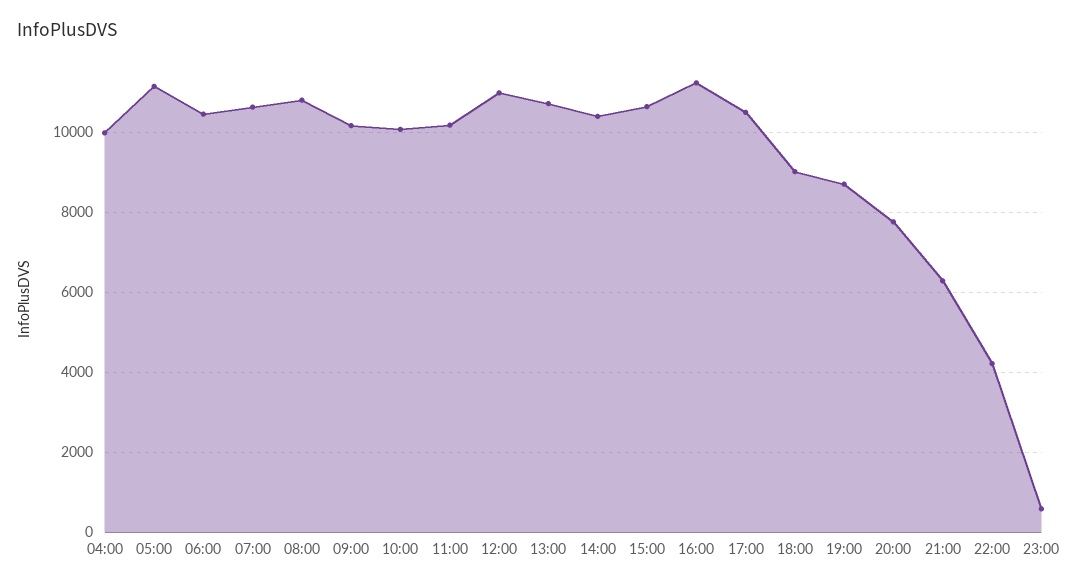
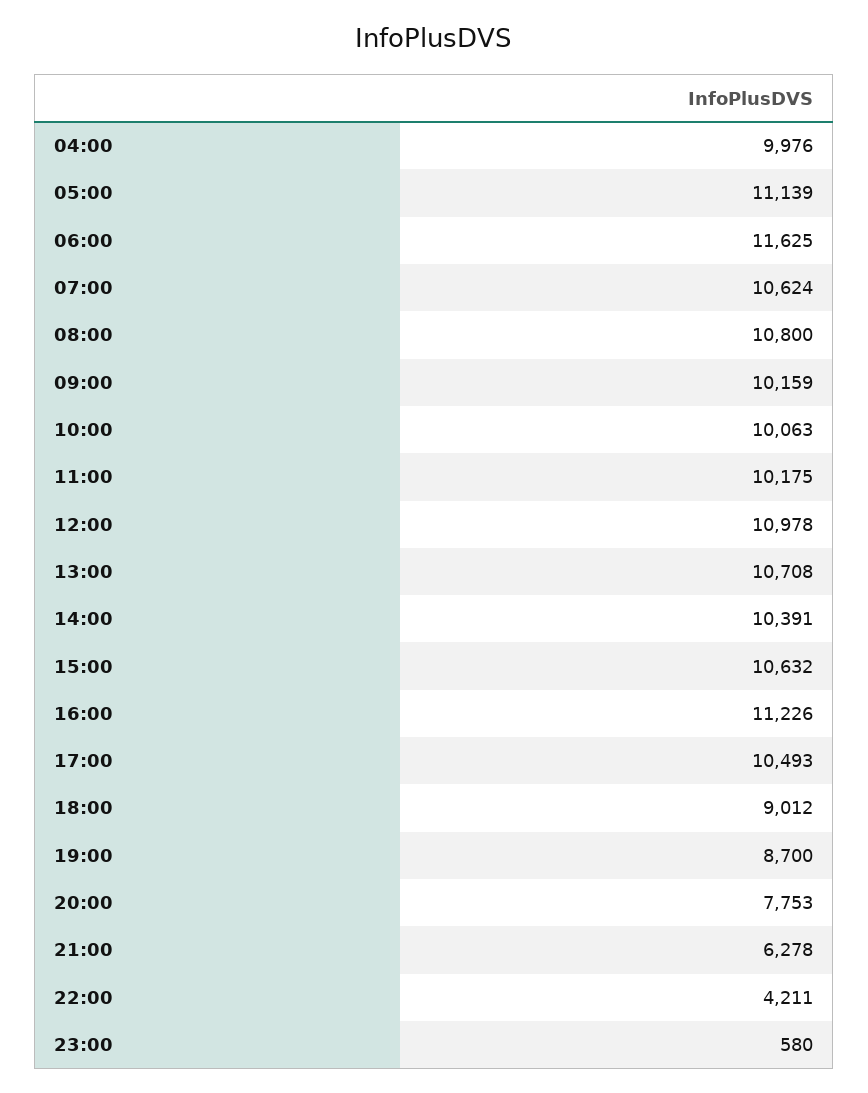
06:00: 10400 -> 11625

